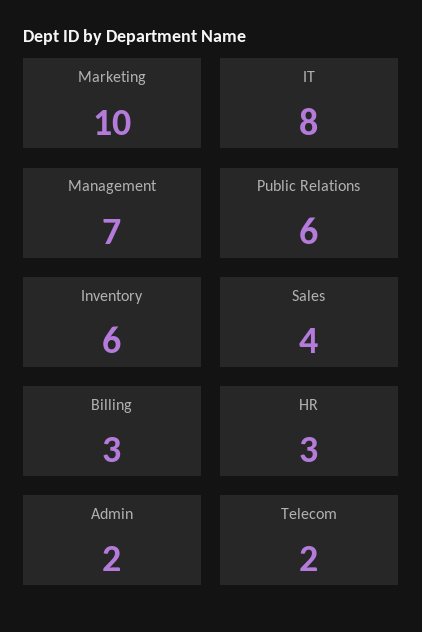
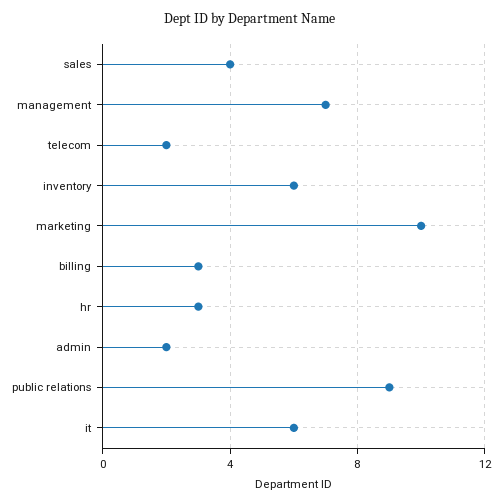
IT: 8 -> 6
Public Relations: 6 -> 9

